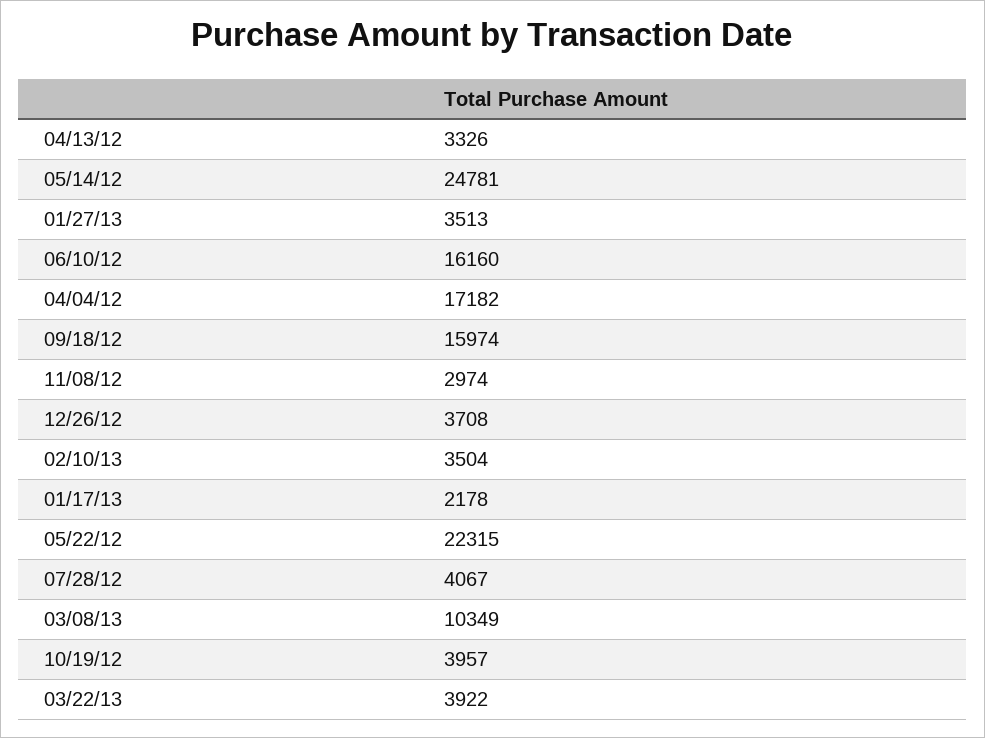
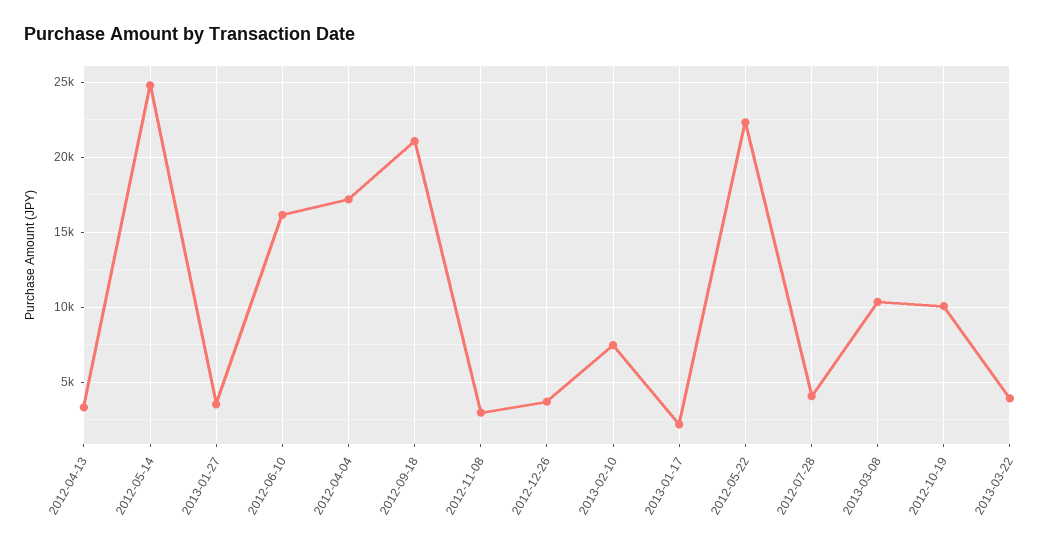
09/18/12: 15974 -> 21000
02/10/13: 3504 -> 7500
10/19/12: 3957 -> 10000

